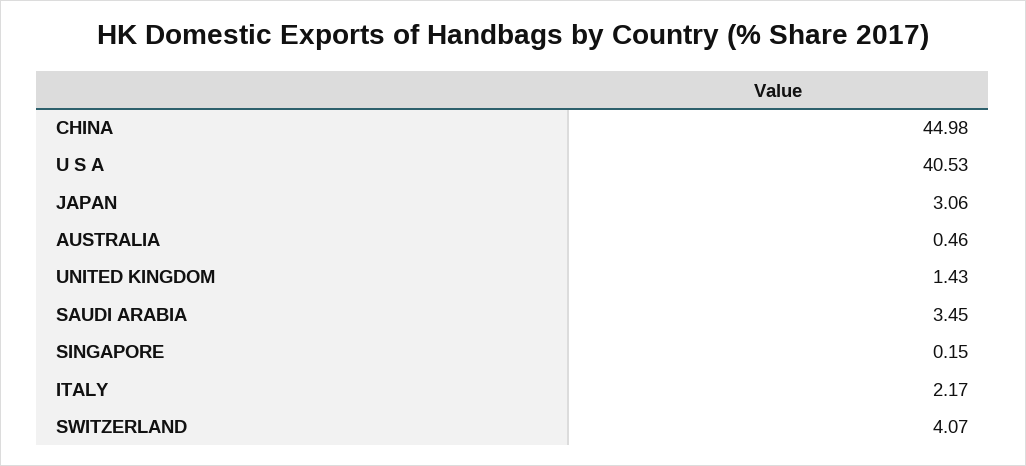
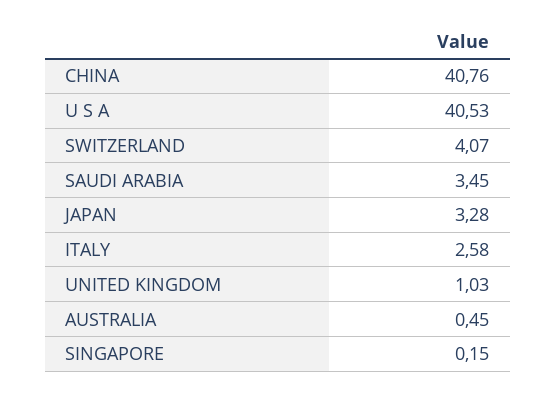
CHINA: 44.98 -> 40.76
JAPAN: 3.06 -> 3.28
AUSTRALIA: 0.46 -> 0.45
UNITED KINGDOM: 1.43 -> 1.03
ITALY: 2.17 -> 2.58

